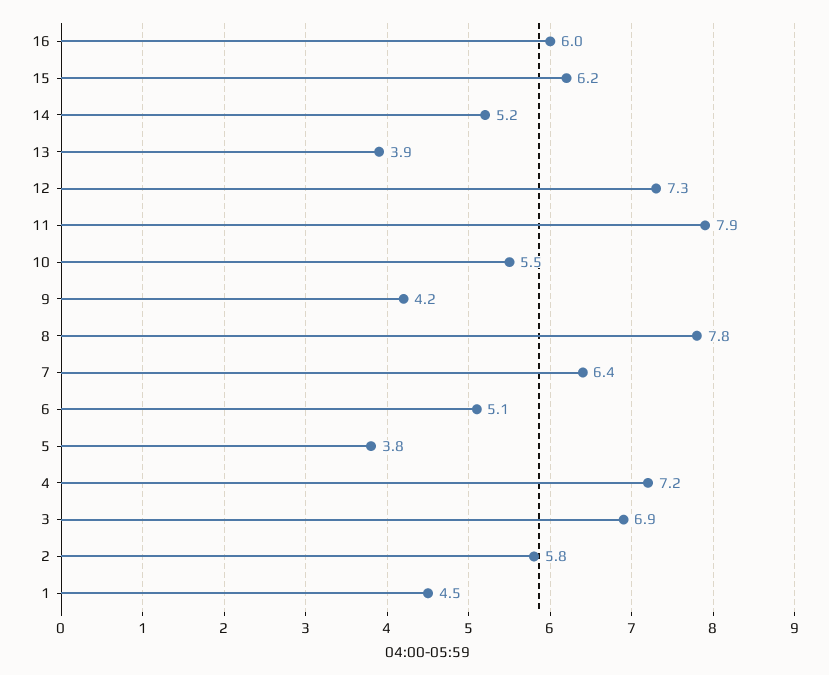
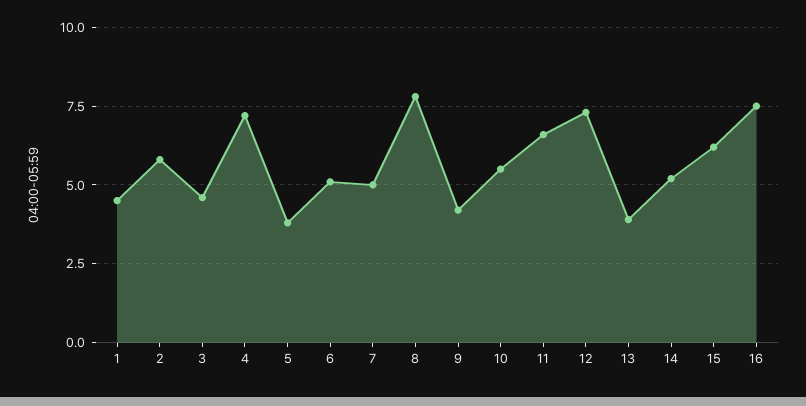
16: 6 -> 7.5
11: 7.9 -> 6.5
7: 6.4 -> 5
3: 6.9 -> 4.5

